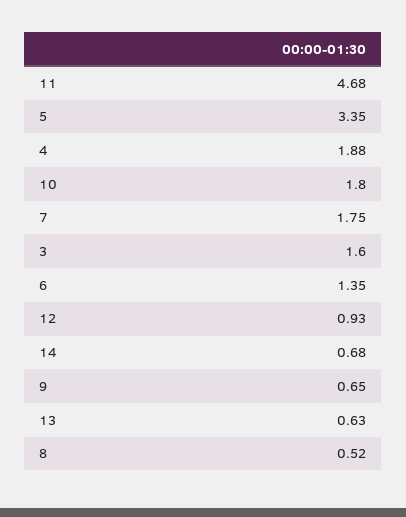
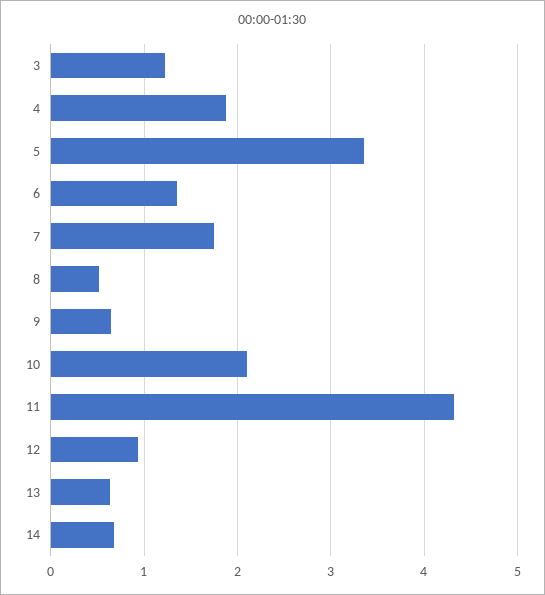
11: 4.68 -> 4.3
10: 1.8 -> 2.1
3: 1.6 -> 1.2

